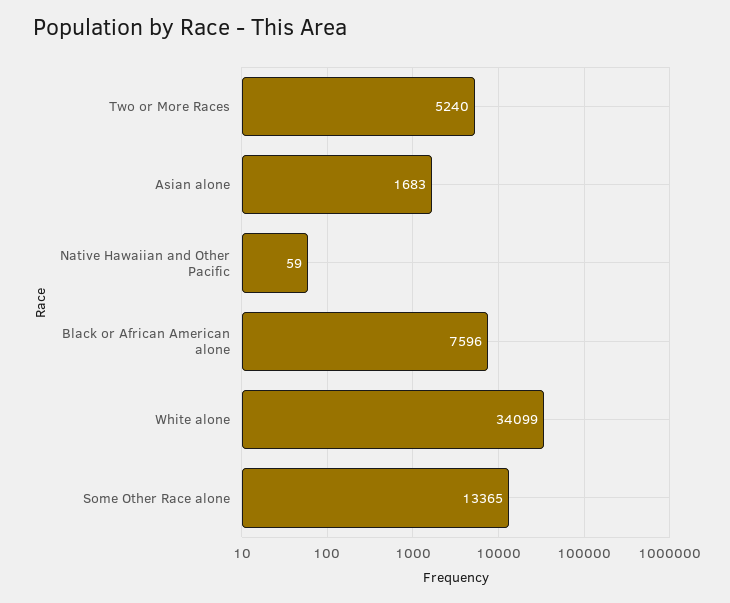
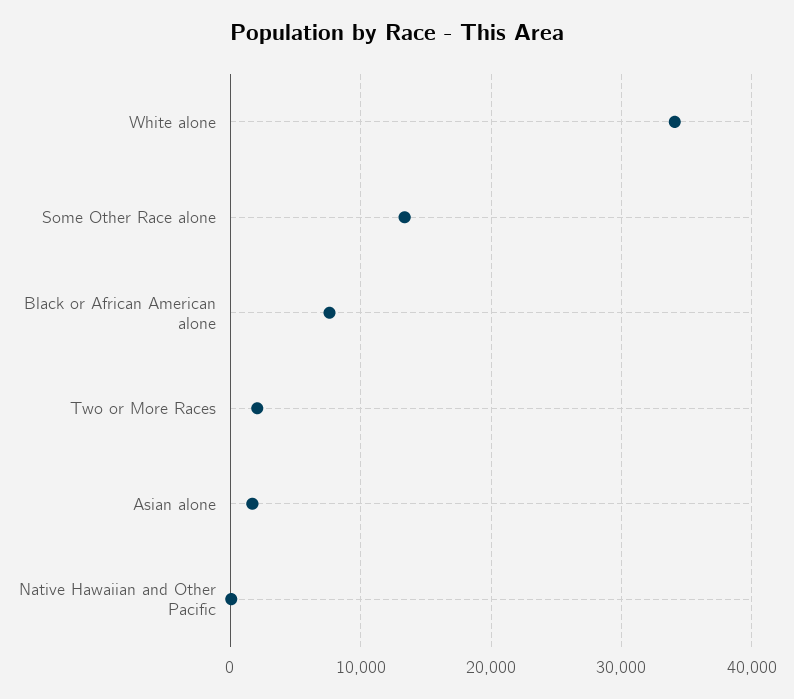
Two or More Races: 5240 -> 2000

